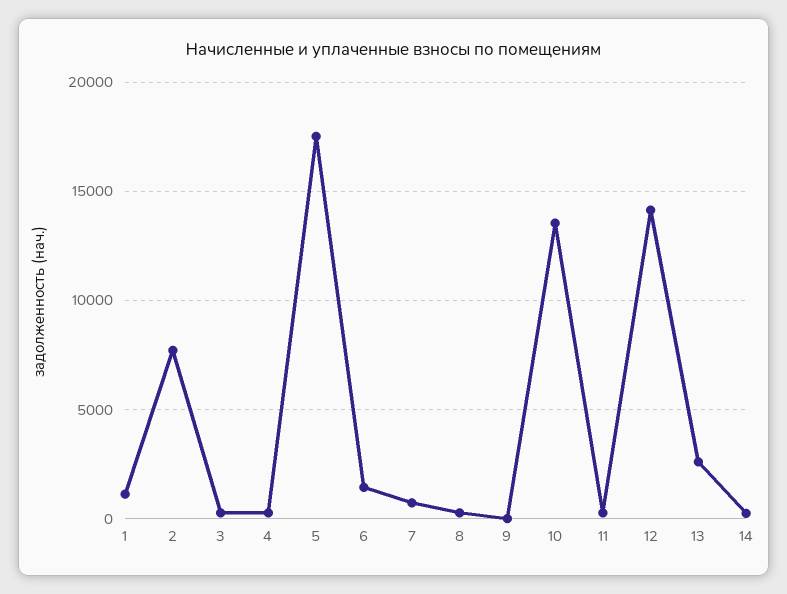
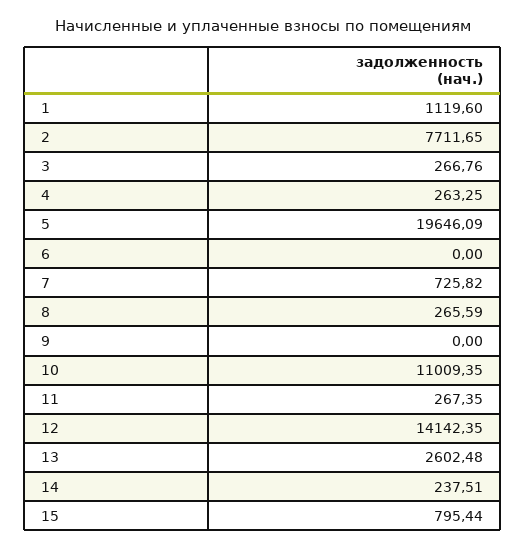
5: 17500 -> 19646.09
6: 1500 -> 0
10: 13500 -> 11009.35
15: none -> 795.44

